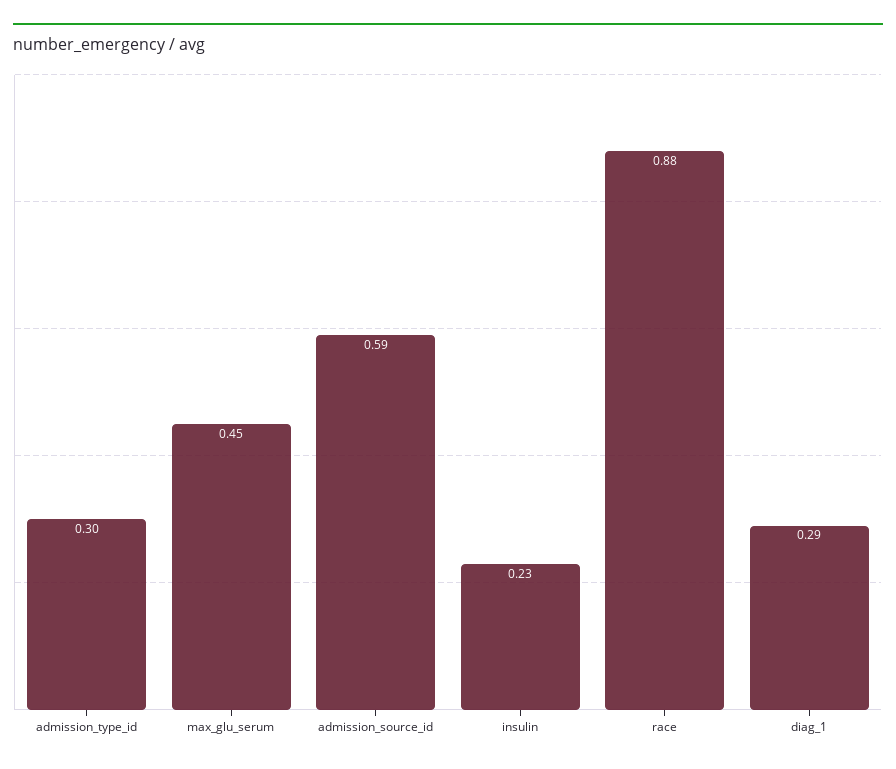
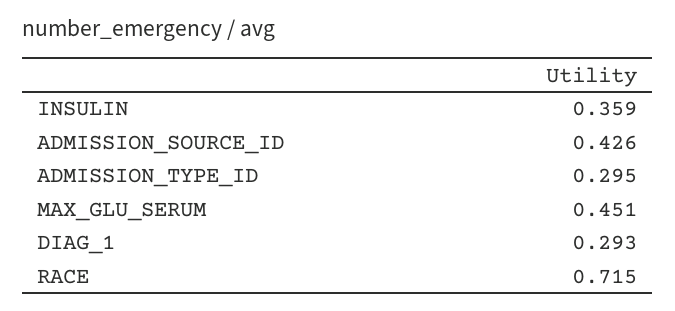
admission_source_id: 0.59 -> 0.426
insulin: 0.23 -> 0.359
race: 0.88 -> 0.715

